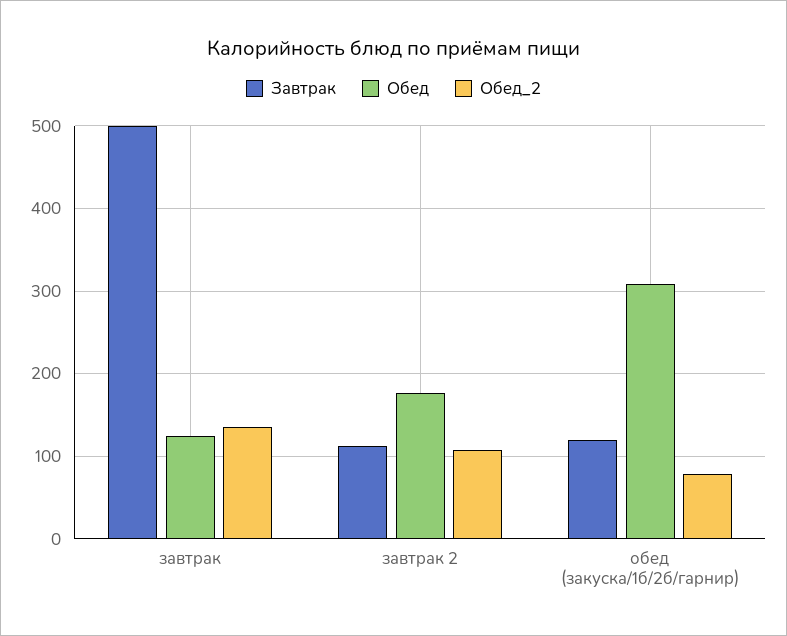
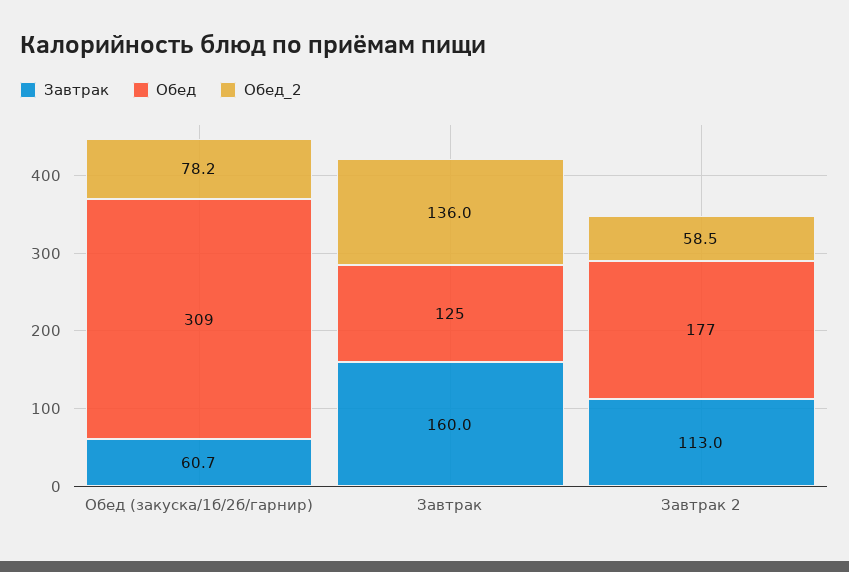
Завтрак, завтрак: 500 -> 160
Обед_2, завтрак 2: 110 -> 58.5
Завтрак, обед (закуска/1б/2б/гарнир): 120 -> 60.7

